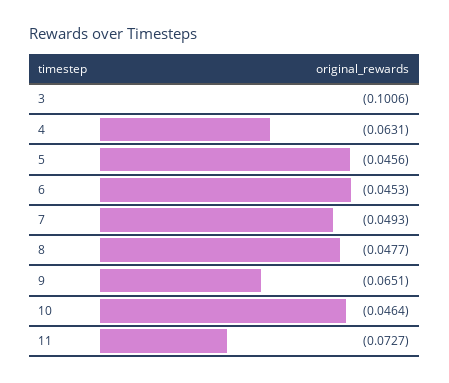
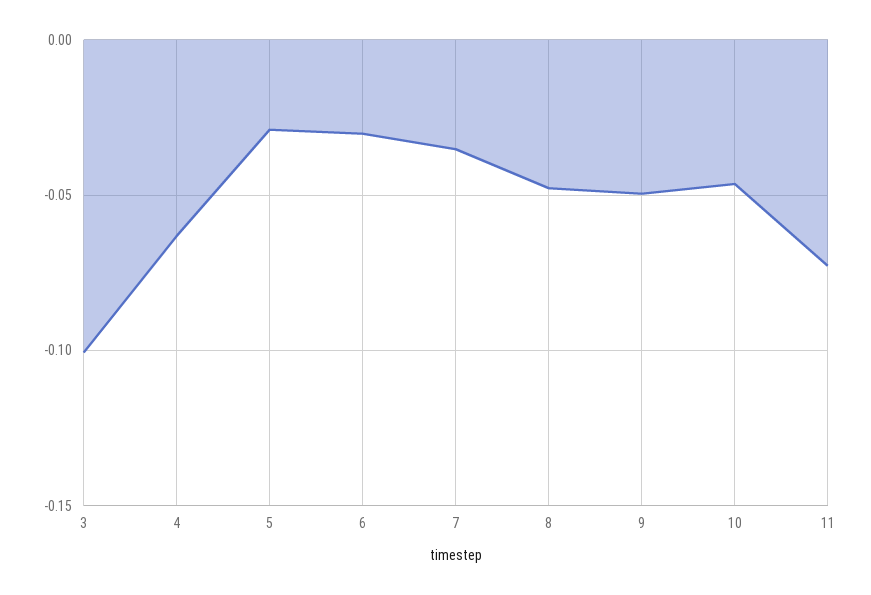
5: -0.0456 -> -0.03
6: -0.0453 -> -0.03
7: -0.0493 -> -0.035
9: -0.0651 -> -0.05

